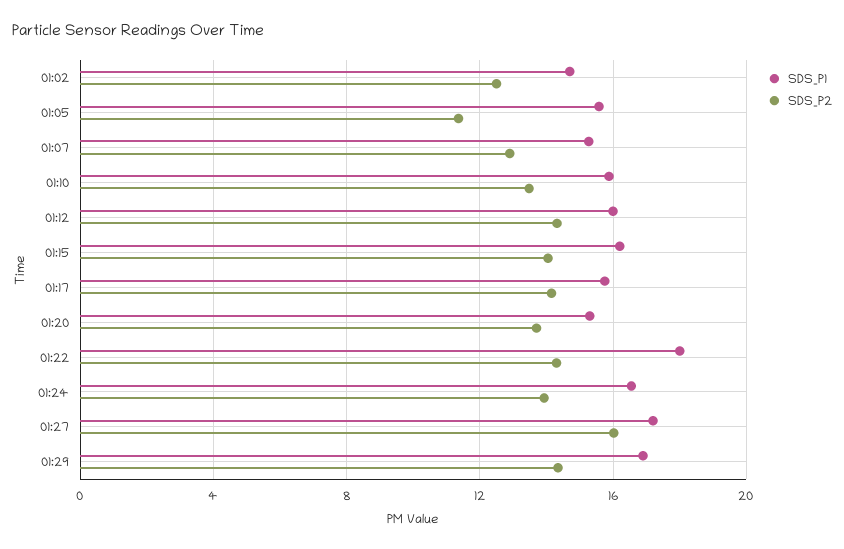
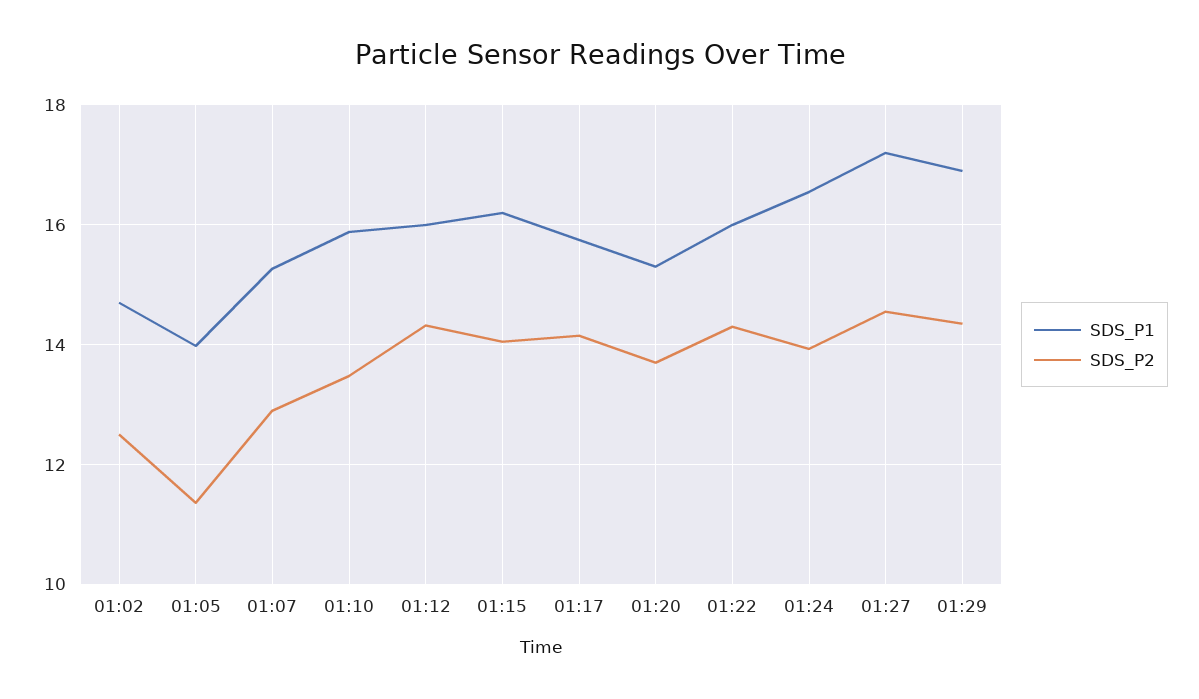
SDS_P1, 01:05: 15.5 -> 14
SDS_P1, 01:22: 18 -> 16
SDS_P2, 01:27: 16 -> 14.6

